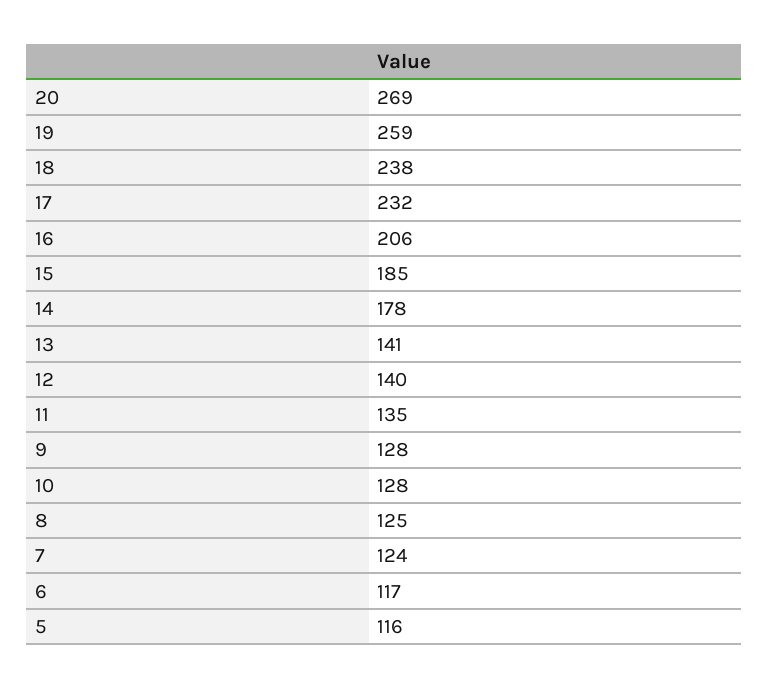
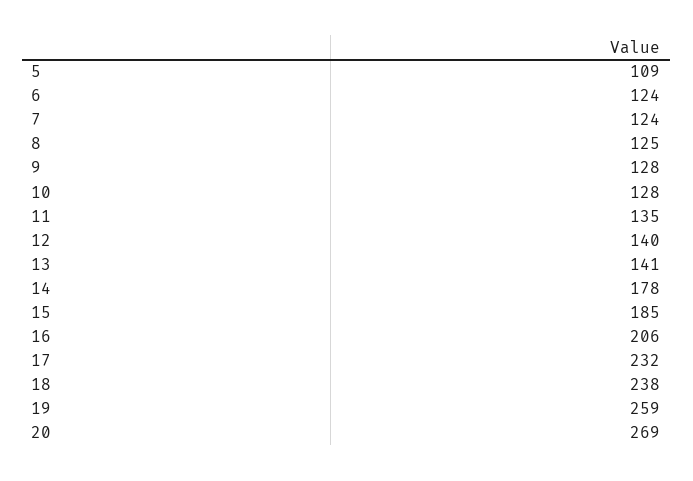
6: 117 -> 124
5: 116 -> 109

